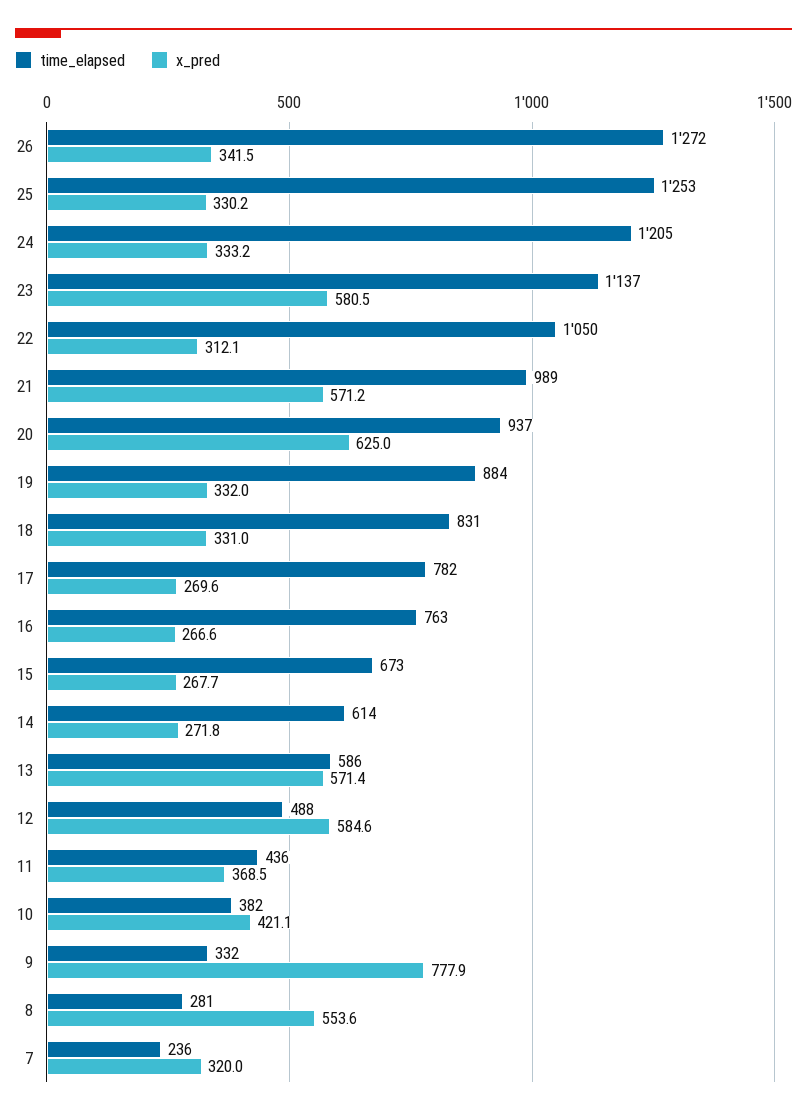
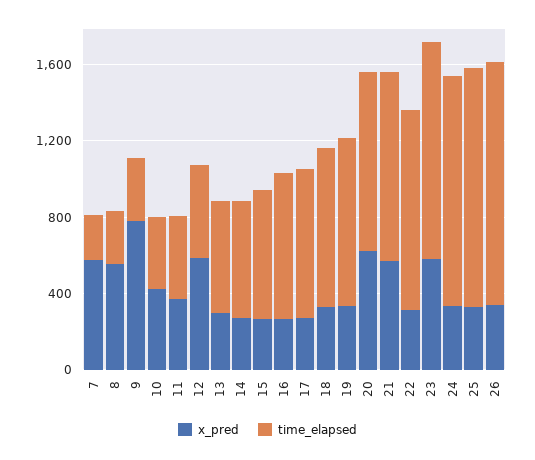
x_pred, 13: 571.4 -> 300
x_pred, 7: 320 -> 600

